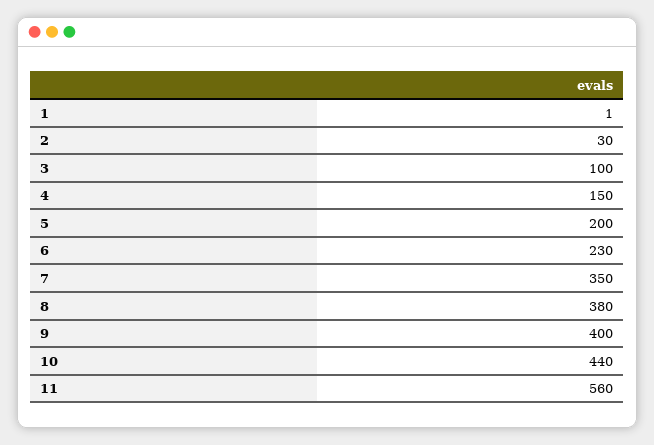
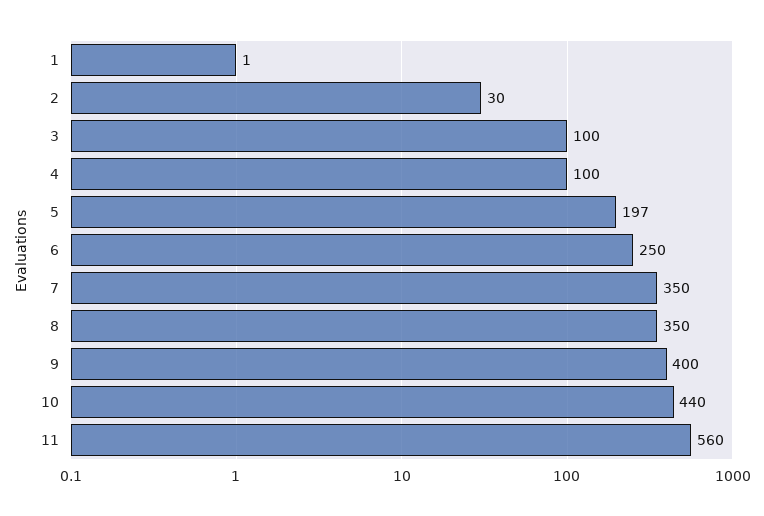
4: 150 -> 100
5: 200 -> 197
6: 230 -> 250
8: 380 -> 350

